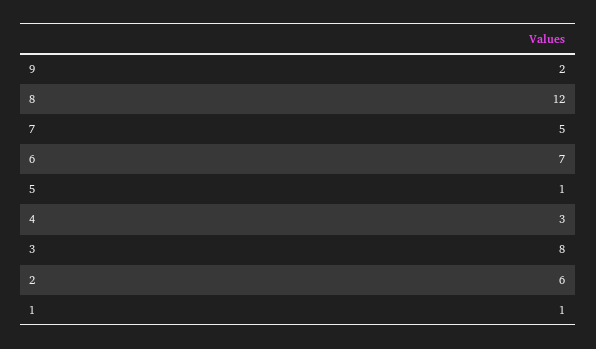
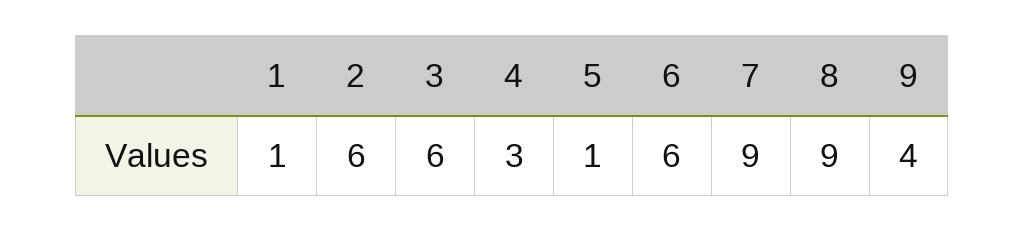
9: 2 -> 4
8: 12 -> 9
7: 5 -> 9
6: 7 -> 6
3: 8 -> 6

